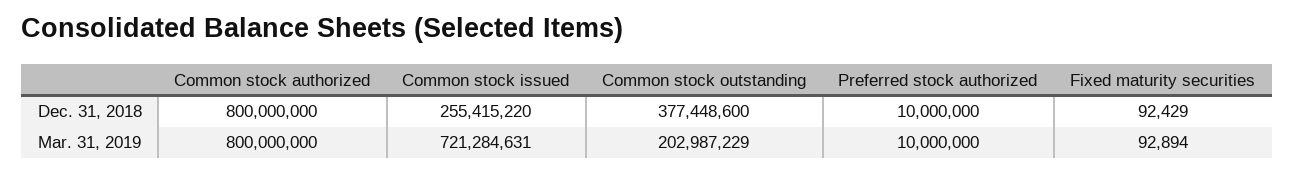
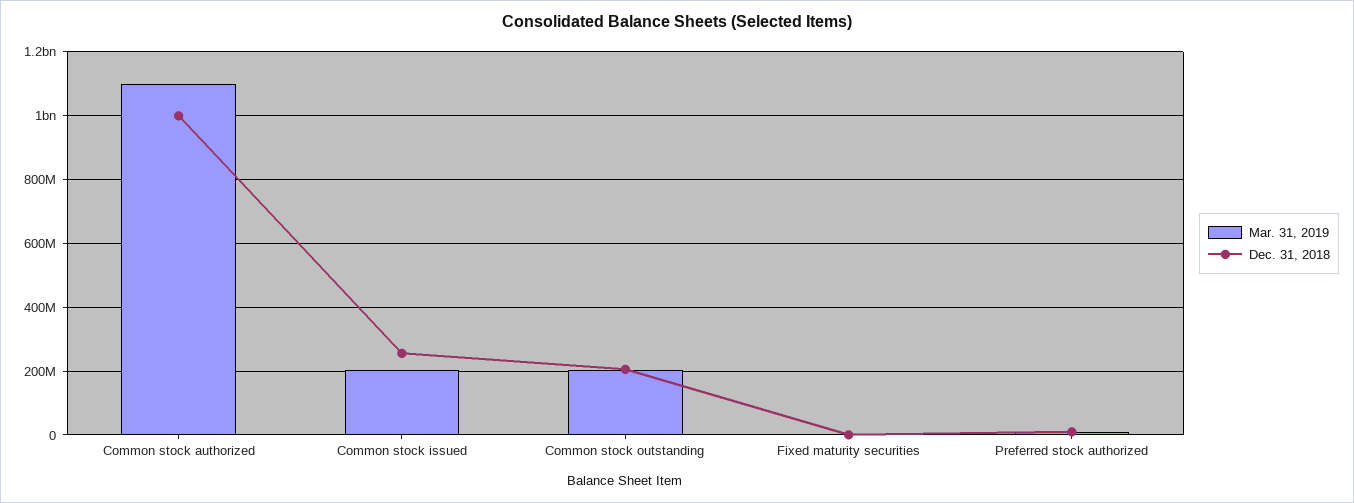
Dec. 31, 2018, Common stock authorized: 800000000 -> 1000000000
Dec. 31, 2018, Common stock outstanding: 377448600 -> 200000000
Mar. 31, 2019, Common stock authorized: 800000000 -> 1100000000
Mar. 31, 2019, Common stock issued: 721284631 -> 200000000

